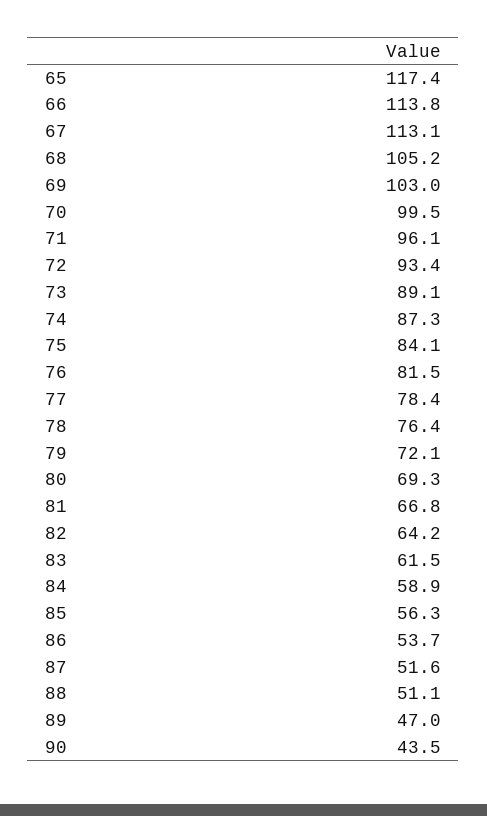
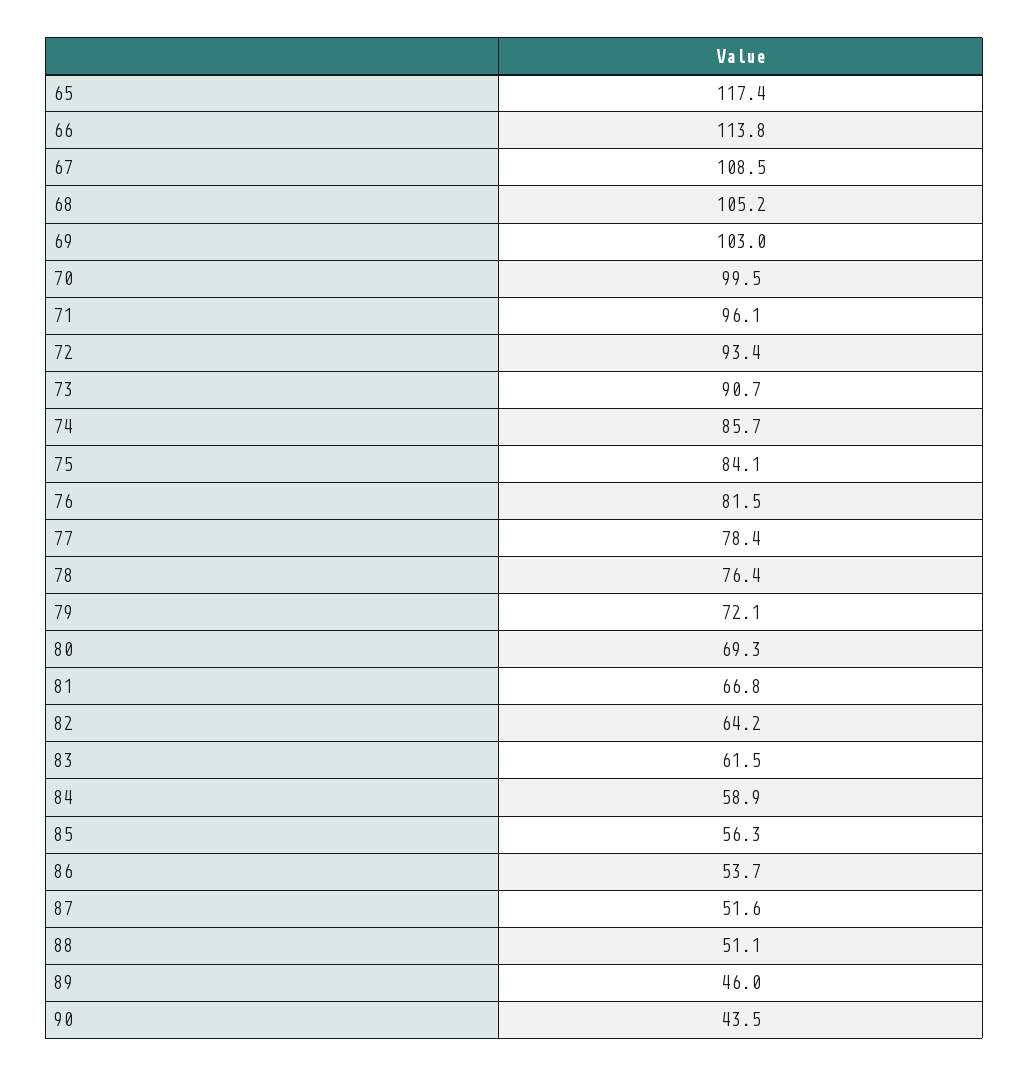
67: 113.1 -> 108.5
73: 89.1 -> 90.7
74: 87.3 -> 85.7
89: 47 -> 46

